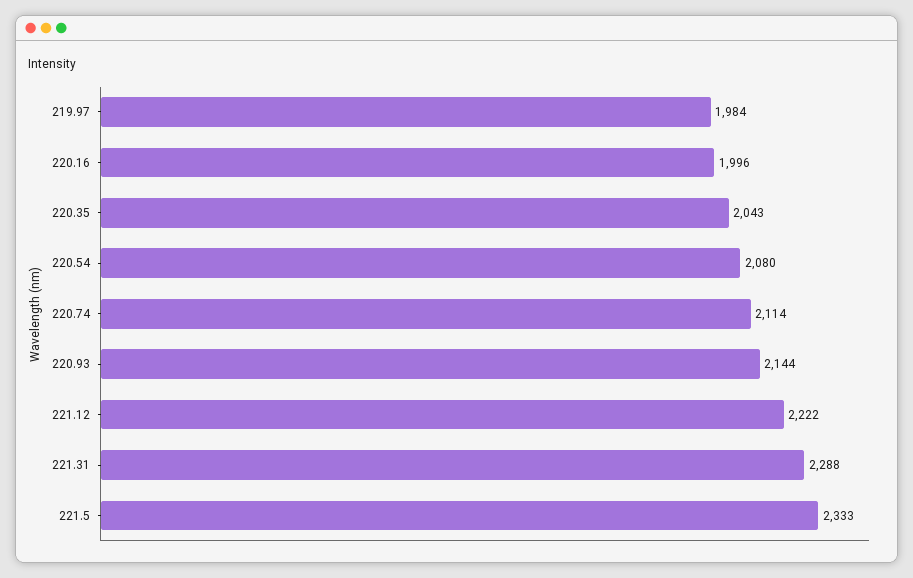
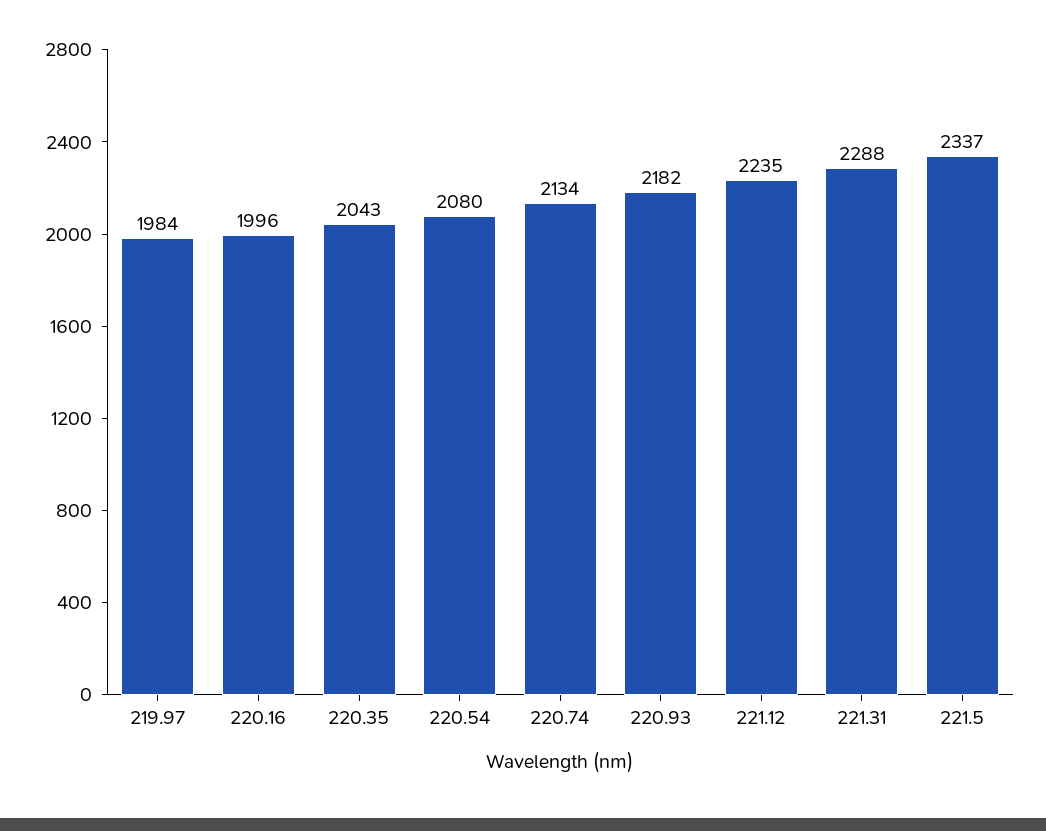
220.74: 2114 -> 2134
220.93: 2144 -> 2182
221.12: 2222 -> 2235
221.5: 2333 -> 2337

